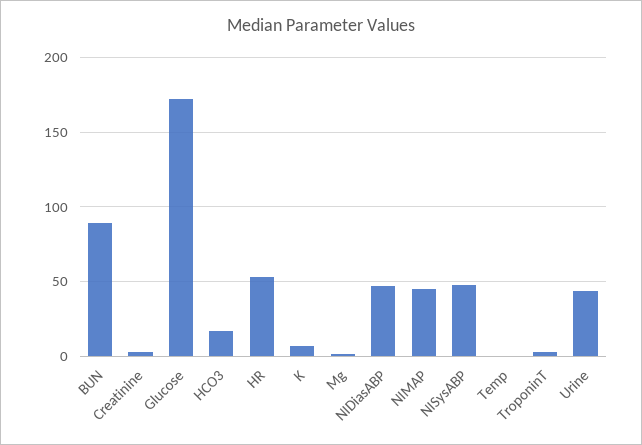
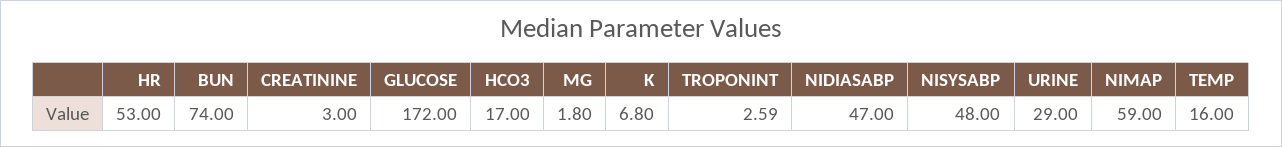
BUN: 90 -> 74
NIMAP: 45 -> 59
Temp: 0 -> 16
Urine: 45 -> 29

